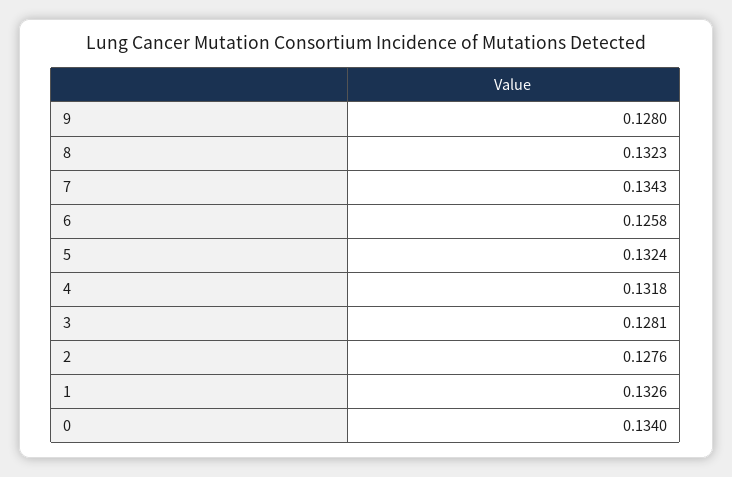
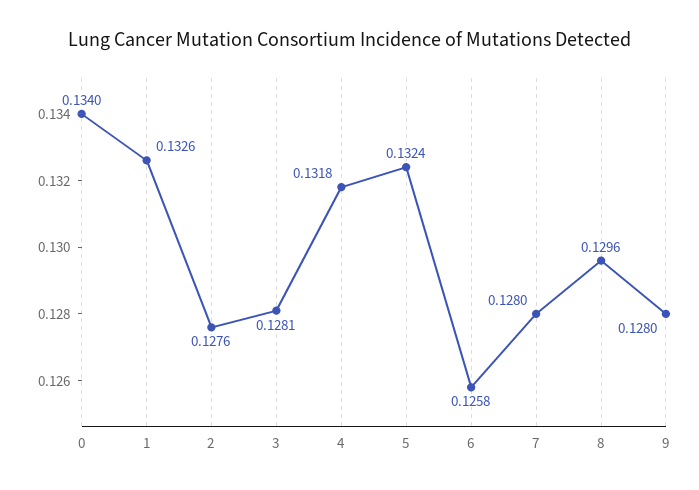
8: 0.1323 -> 0.1296
7: 0.1343 -> 0.128

